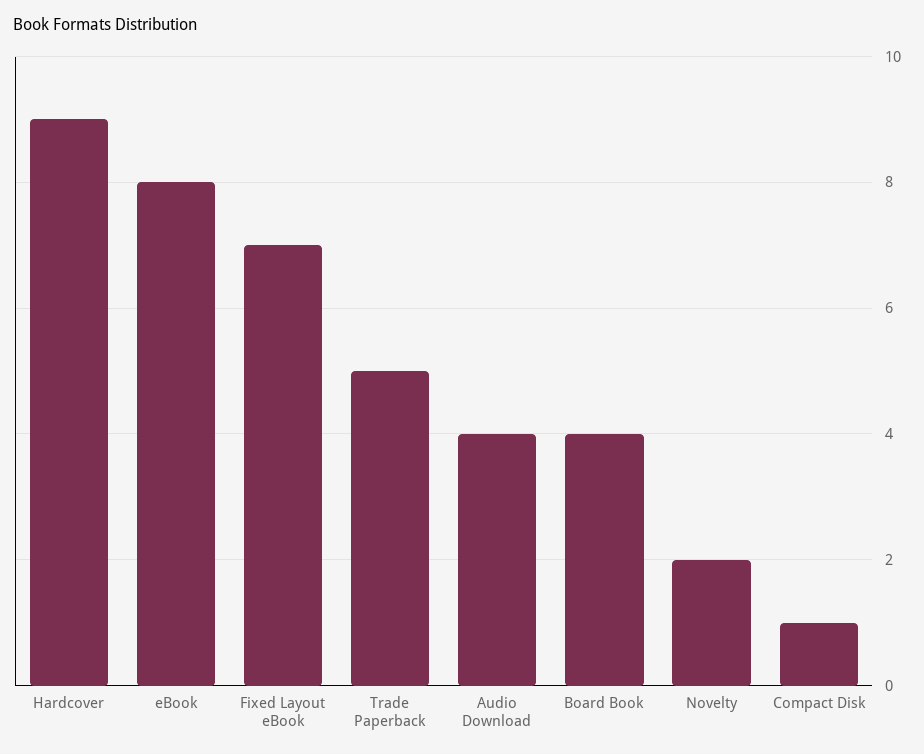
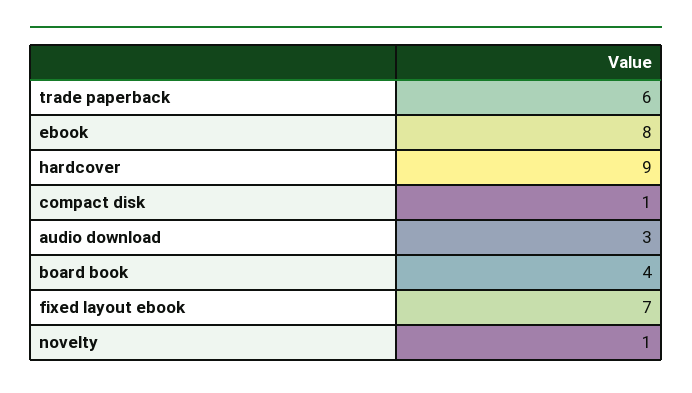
Trade Paperback: 5 -> 6
Audio Download: 4 -> 3
Novelty: 2 -> 1

